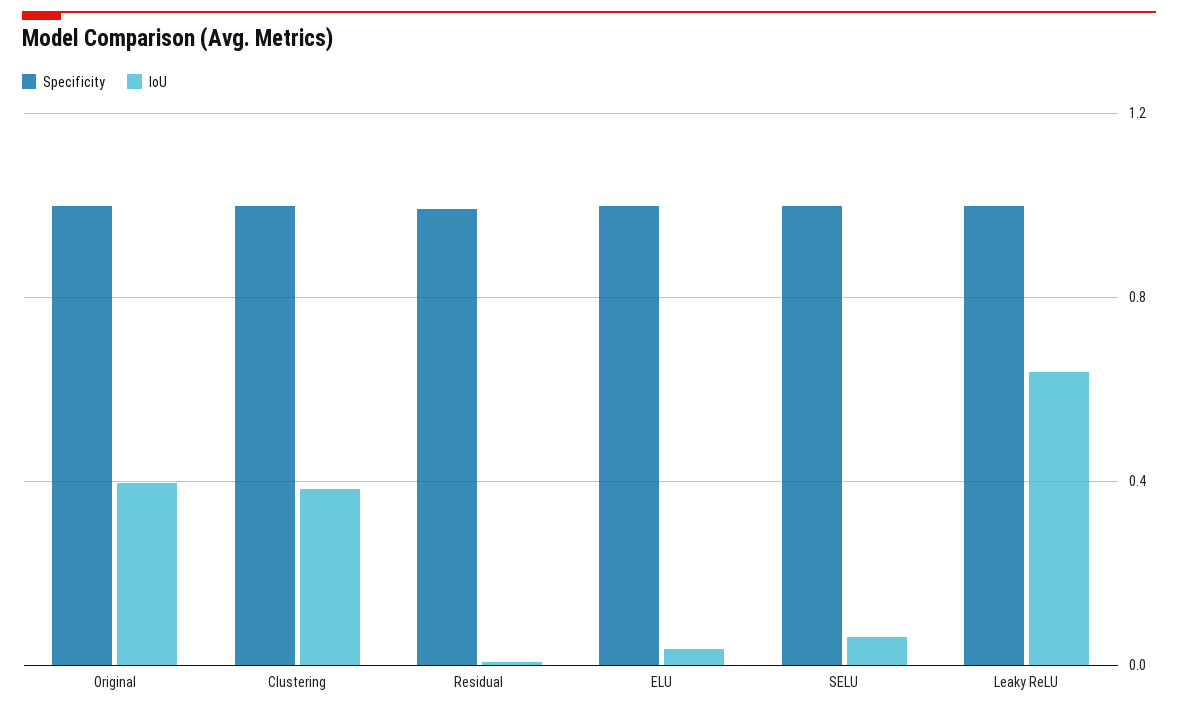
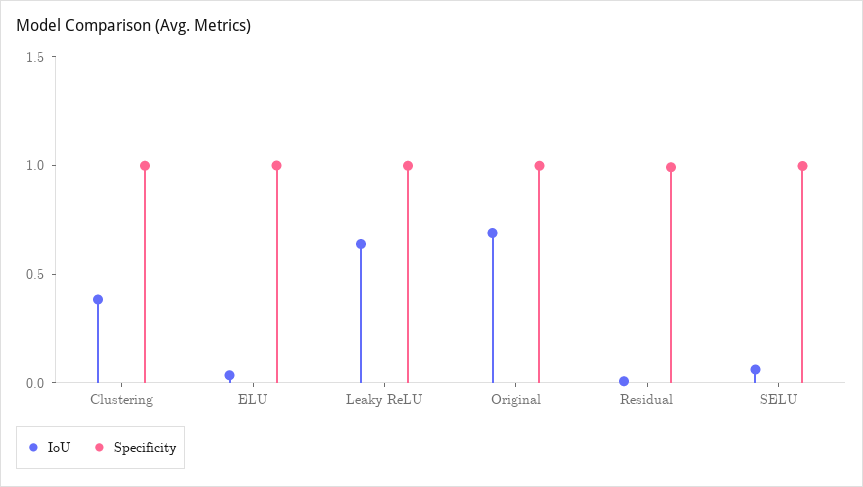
IoU, Original: 0.4 -> 0.7

